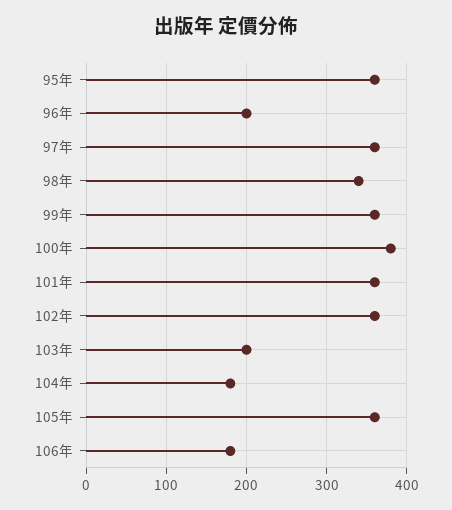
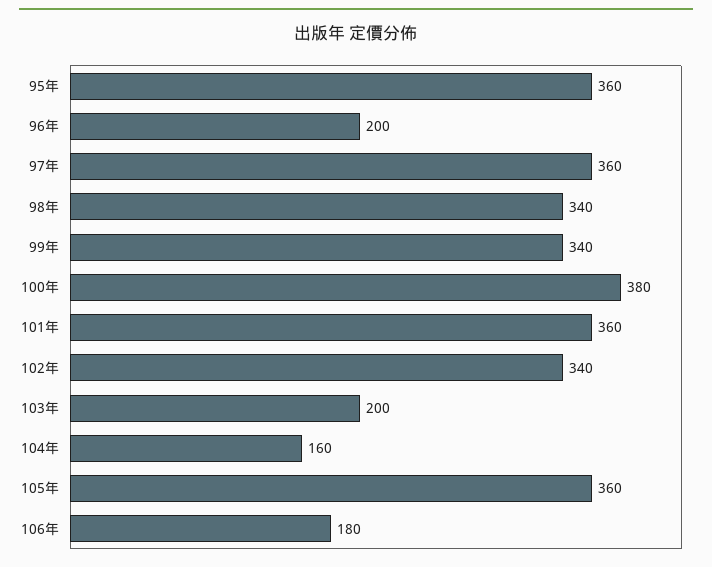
99年: 360 -> 340
102年: 360 -> 340
104年: 180 -> 160

